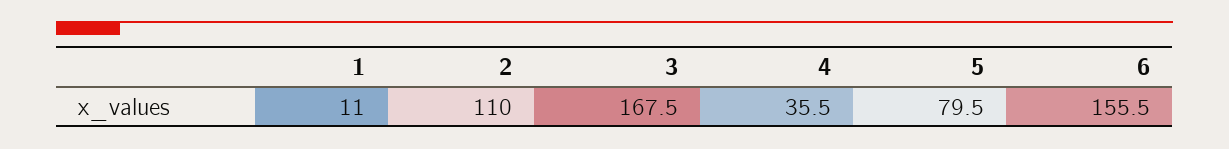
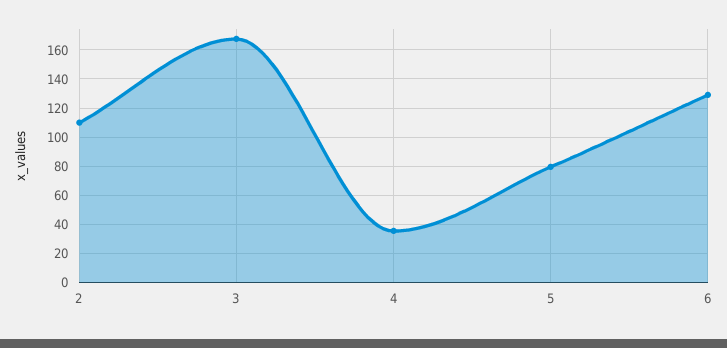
1: 11 -> none
6: 155.5 -> 130

